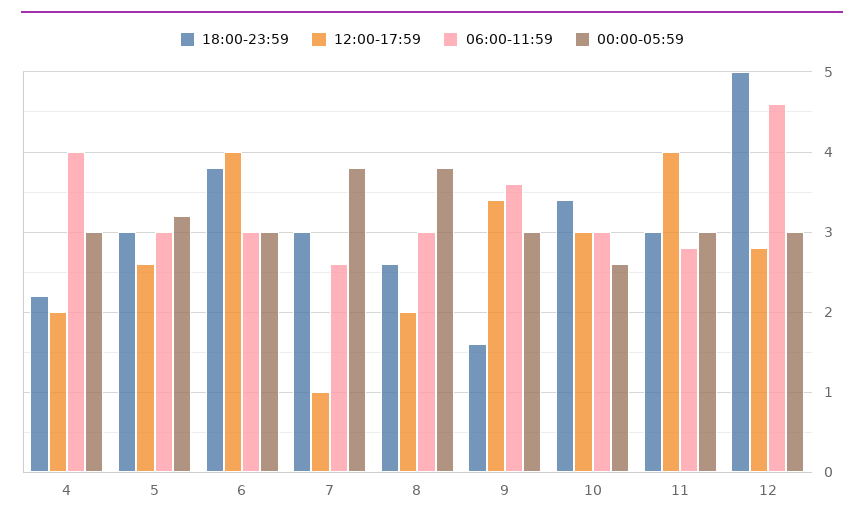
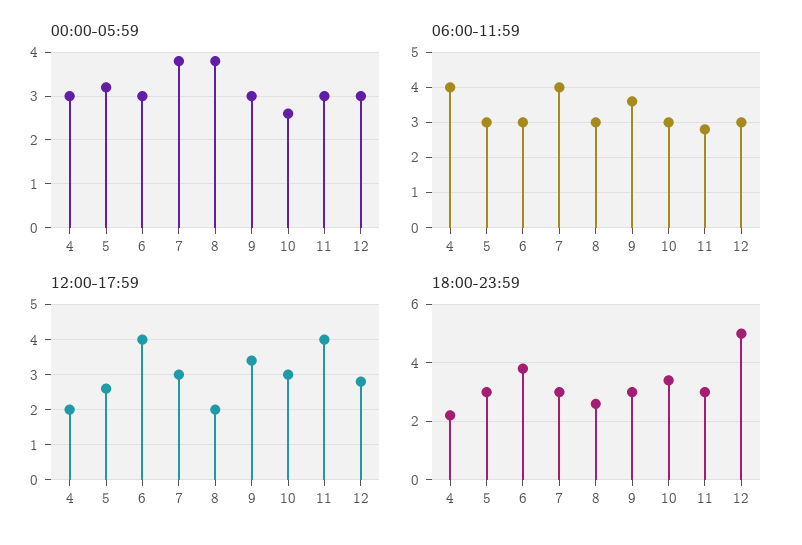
12:00-17:59, 7: 1 -> 3
06:00-11:59, 7: 2.6 -> 4
18:00-23:59, 9: 1.6 -> 3
06:00-11:59, 12: 4.6 -> 3

